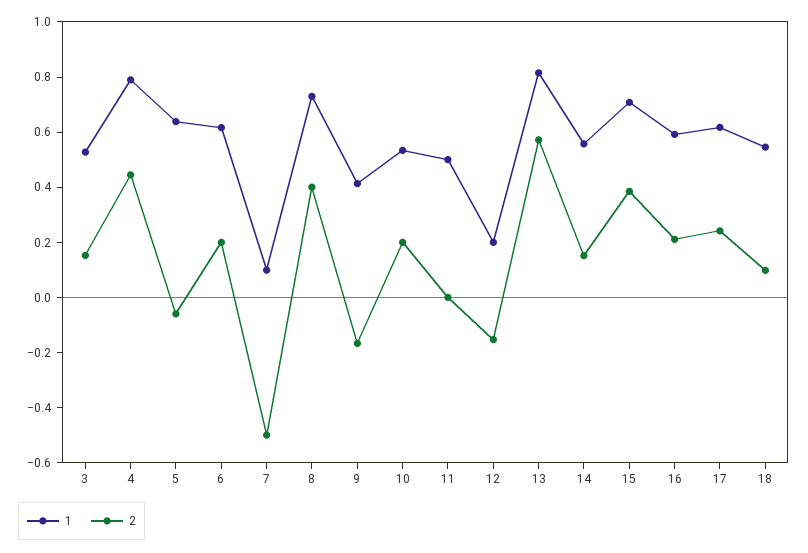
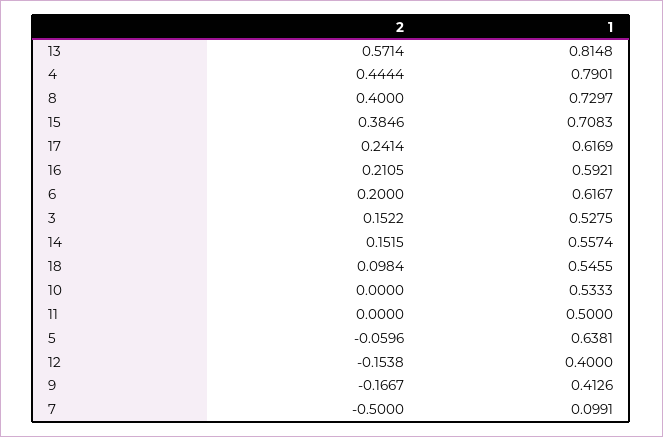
2, 10: 0.2 -> 0
1, 12: 0.2 -> 0.4

